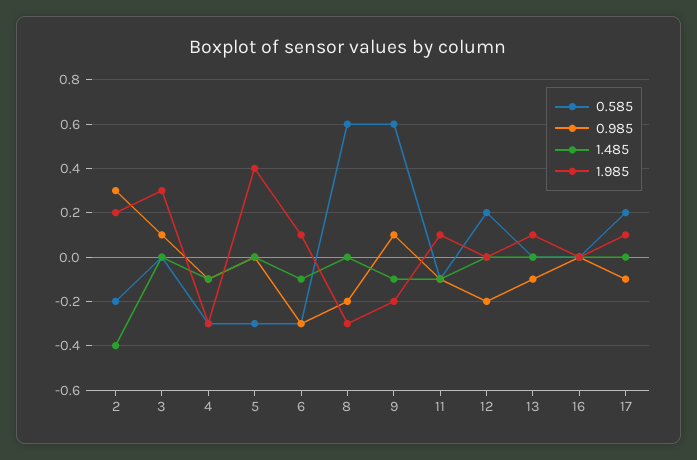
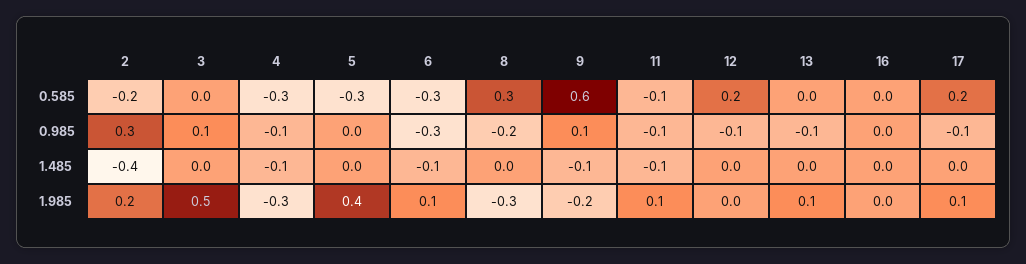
1.985, 3: 0.3 -> 0.5
0.585, 8: 0.6 -> 0.3
0.985, 12: -0.2 -> -0.1

